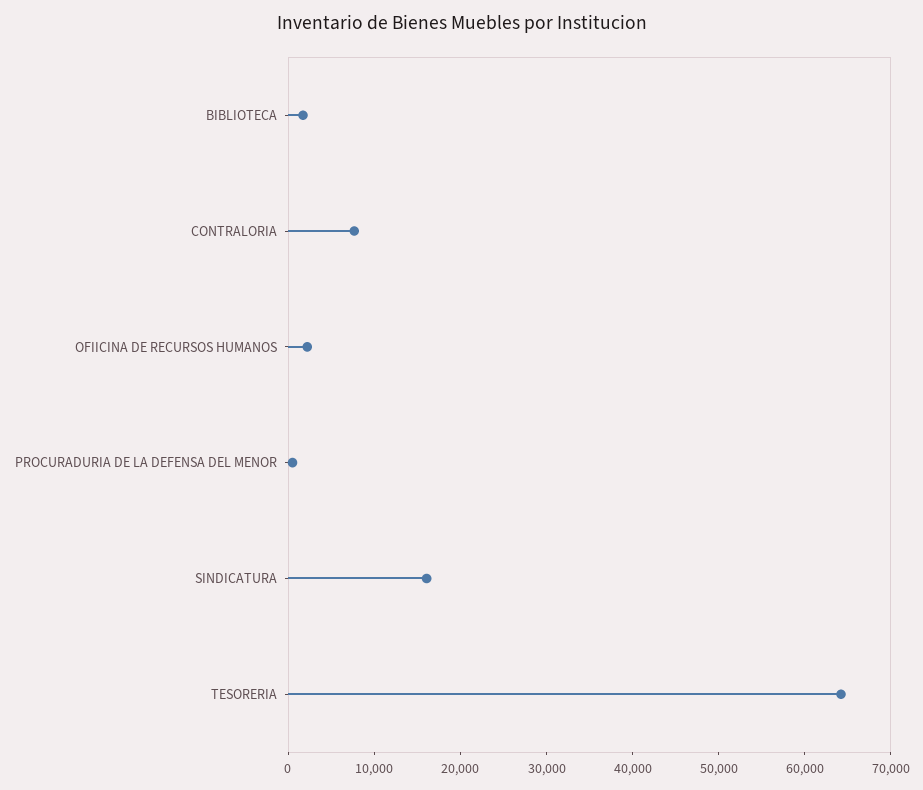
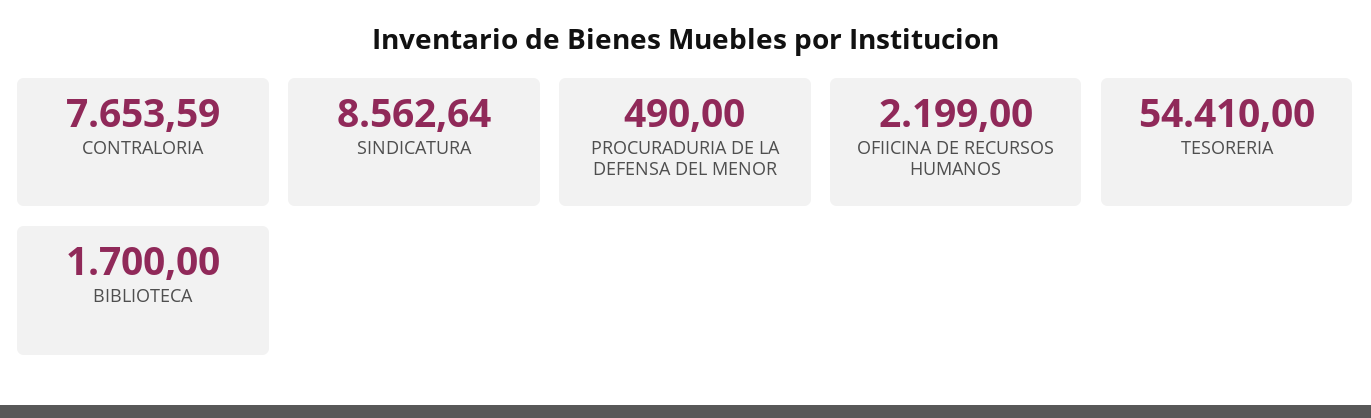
SINDICATURA: 16000 -> 8562.64
TESORERIA: 64000 -> 54410

